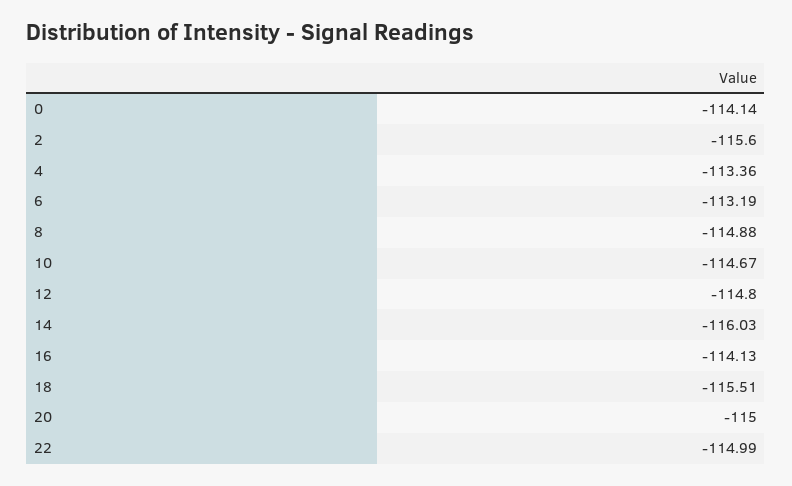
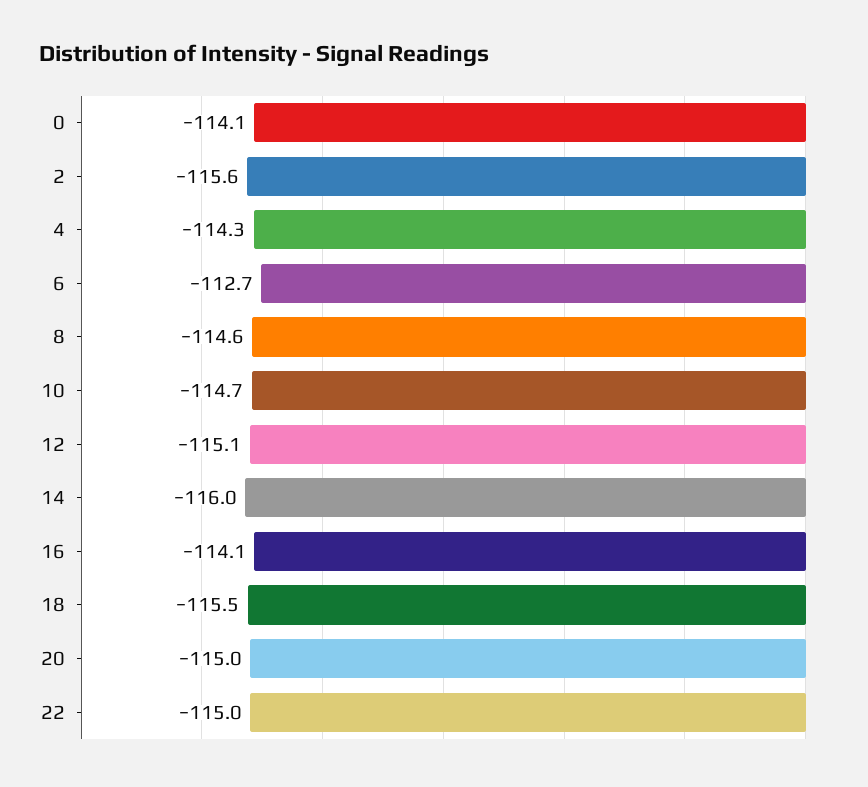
4: -113.36 -> -114.3
6: -113.19 -> -112.7
8: -114.88 -> -114.6
12: -114.8 -> -115.1

